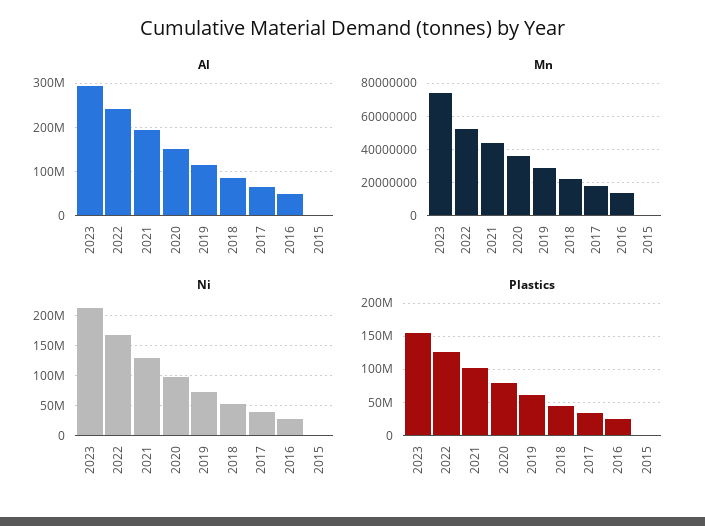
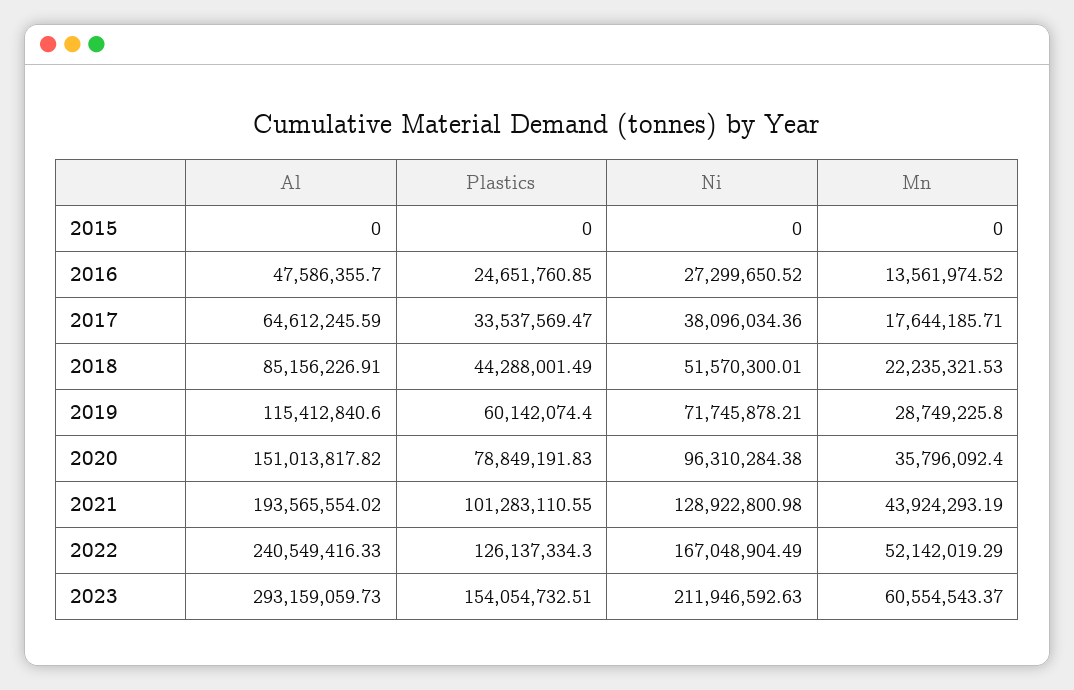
Mn, 2023: 75000000 -> 60554543.37

